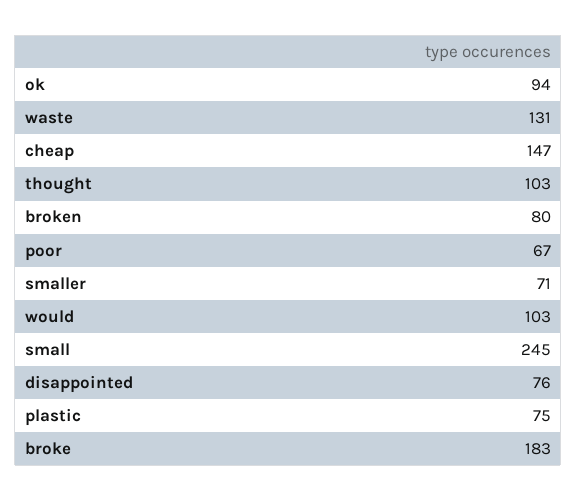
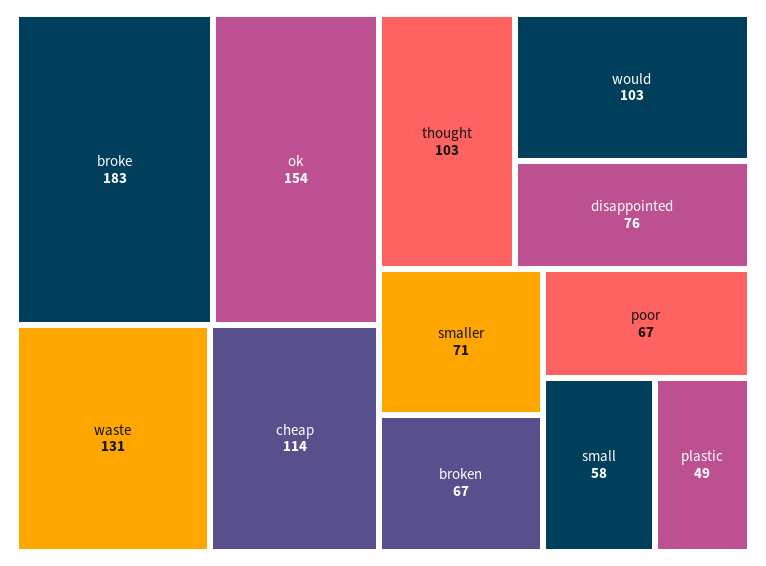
ok: 94 -> 154
cheap: 147 -> 114
broken: 80 -> 67
small: 245 -> 58
plastic: 75 -> 49

